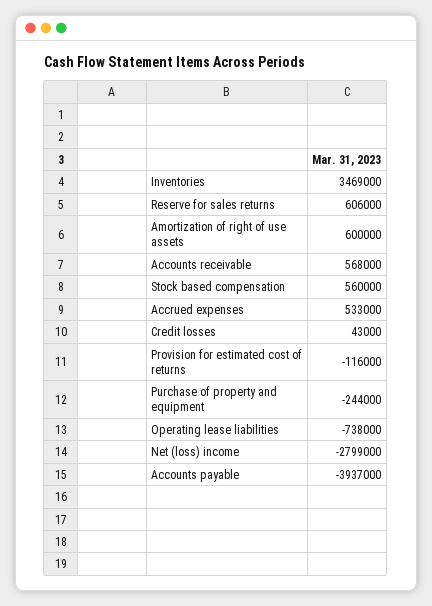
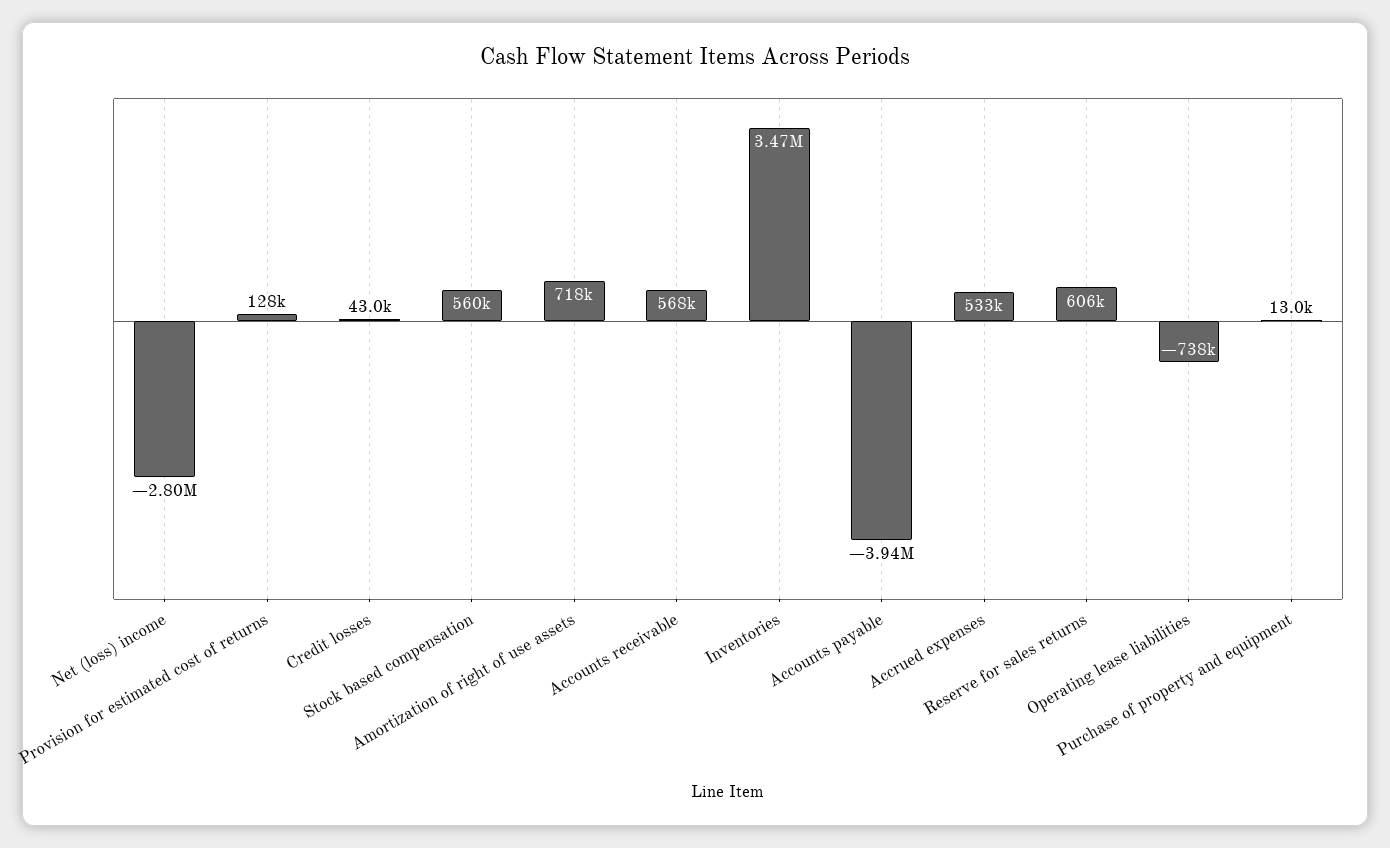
Amortization of right of use assets: 600000 -> 718000
Provision for estimated cost of returns: -116000 -> 128000
Purchase of property and equipment: -244000 -> 13000

